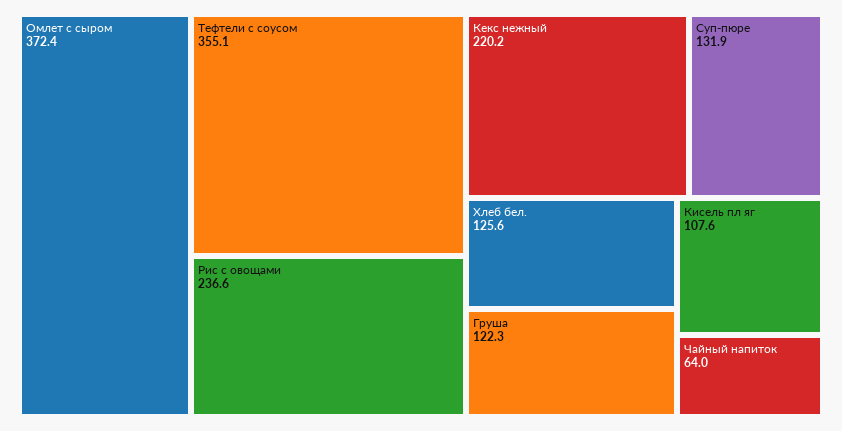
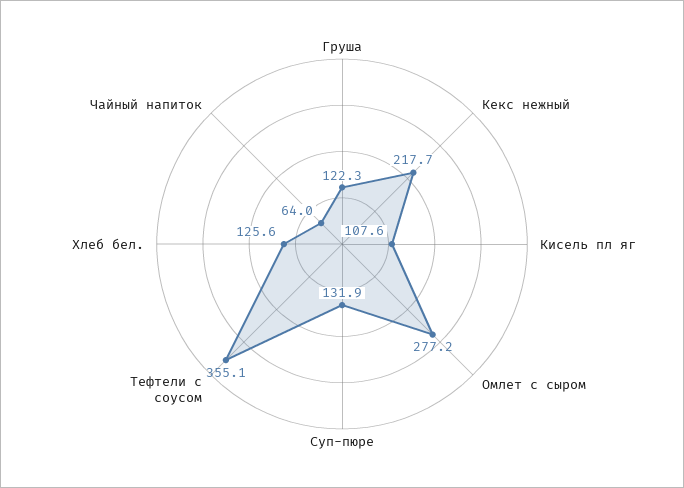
Омлет с сыром: 372.4 -> 277.2
Рис с овощами: 236.6 -> none
Кекс нежный: 220.2 -> 217.7

